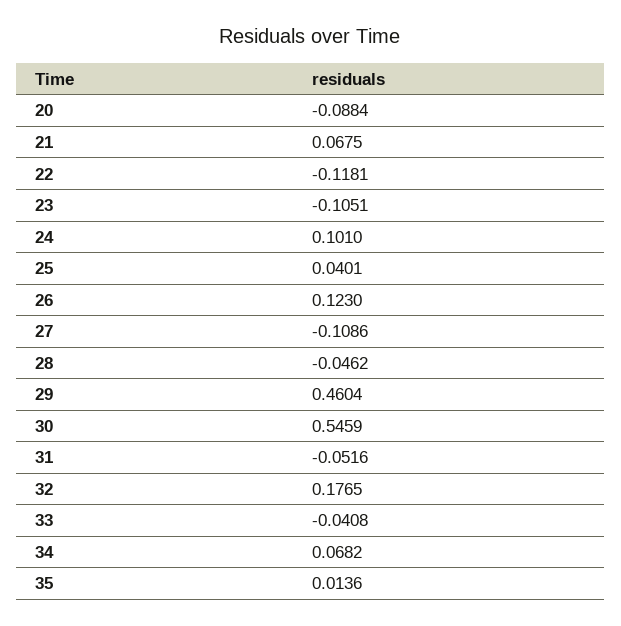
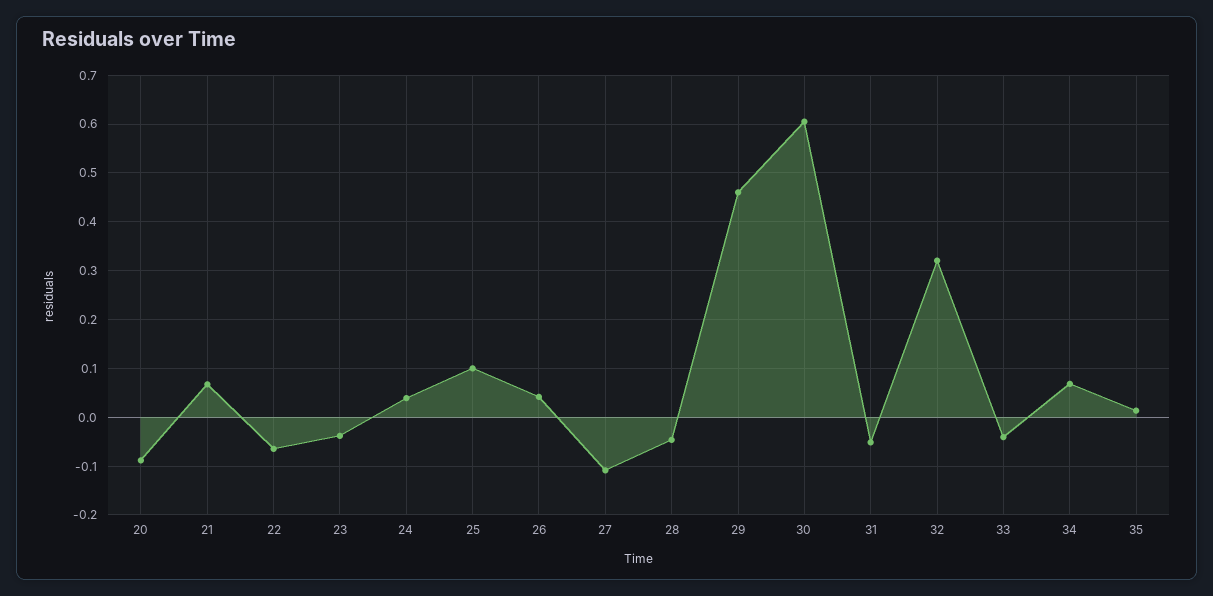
22: -0.1181 -> -0.06
23: -0.1051 -> -0.04
24: 0.101 -> 0.04
25: 0.0401 -> 0.1
26: 0.123 -> 0.04
30: 0.5459 -> 0.6
32: 0.1765 -> 0.32

